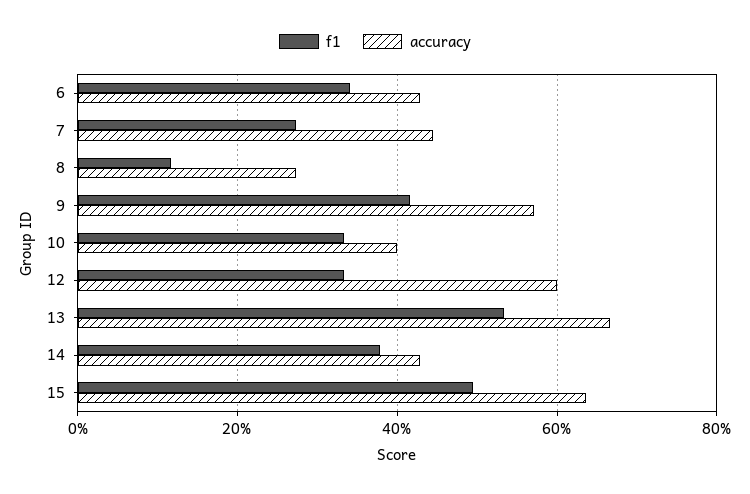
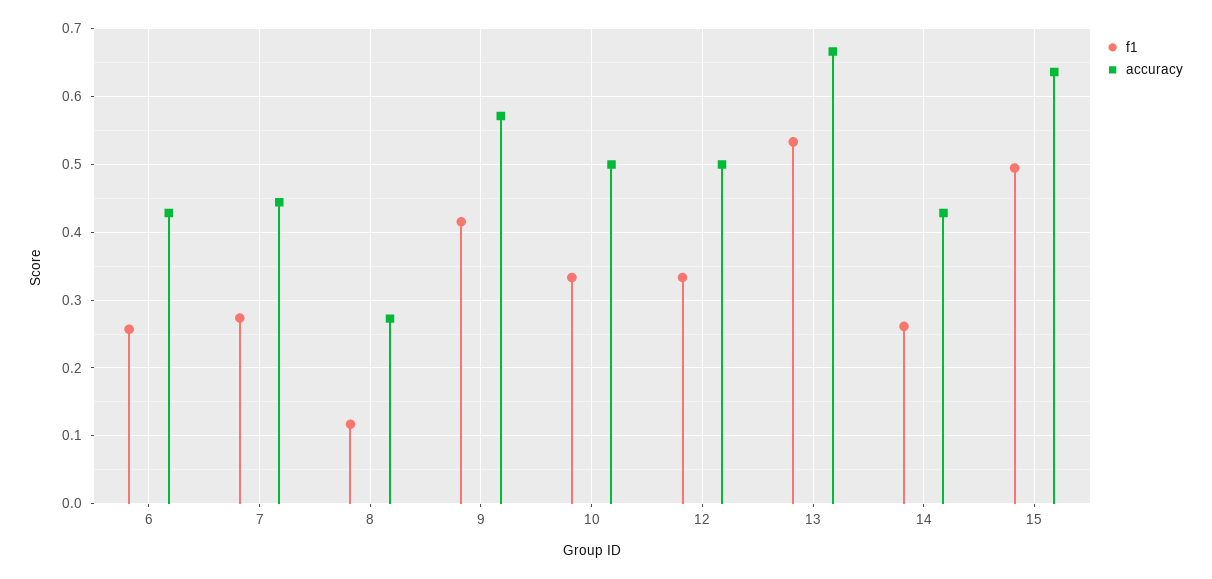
f1, 6: 0.34 -> 0.26
accuracy, 10: 0.4 -> 0.5
accuracy, 12: 0.6 -> 0.5
f1, 14: 0.38 -> 0.26

